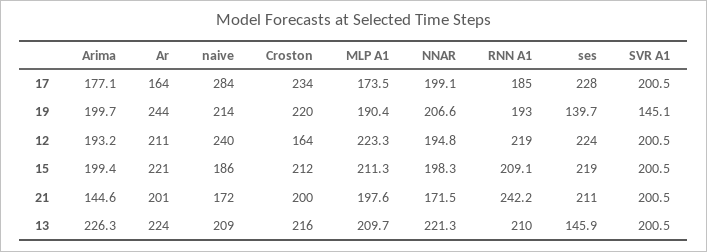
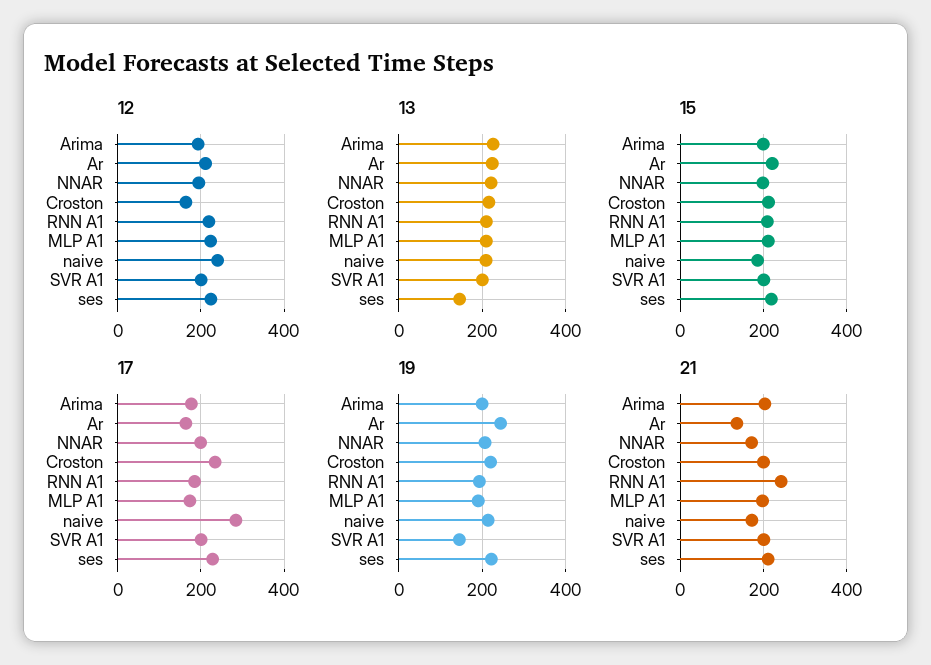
19, ses: 139.7 -> 220
21, Arima: 144.6 -> 200
21, Ar: 201 -> 140

